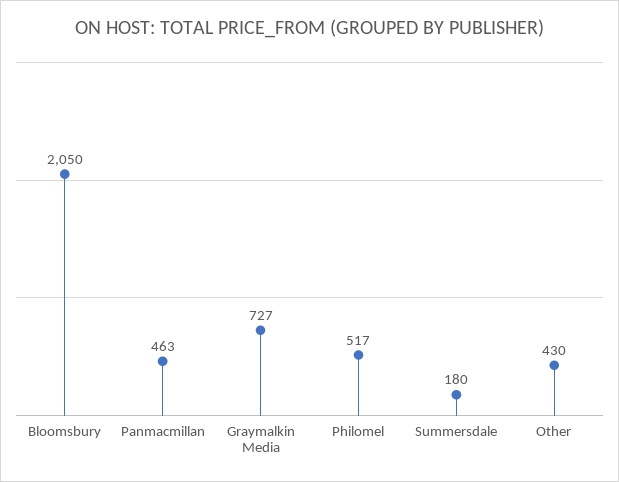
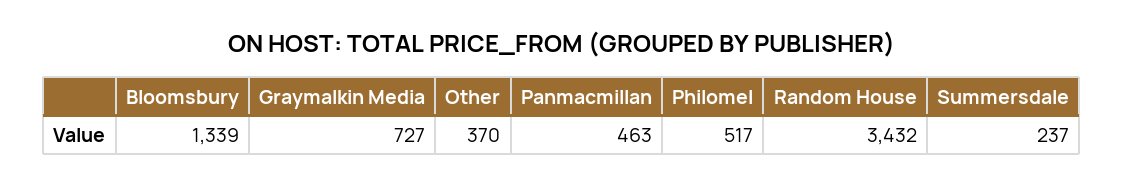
Bloomsbury: 2050 -> 1339
Summersdale: 180 -> 237
Other: 430 -> 370
Random House: none -> 3432

